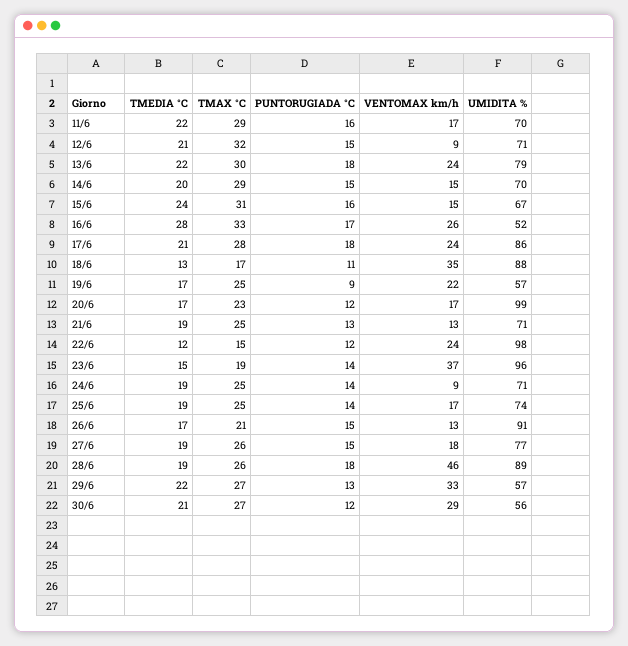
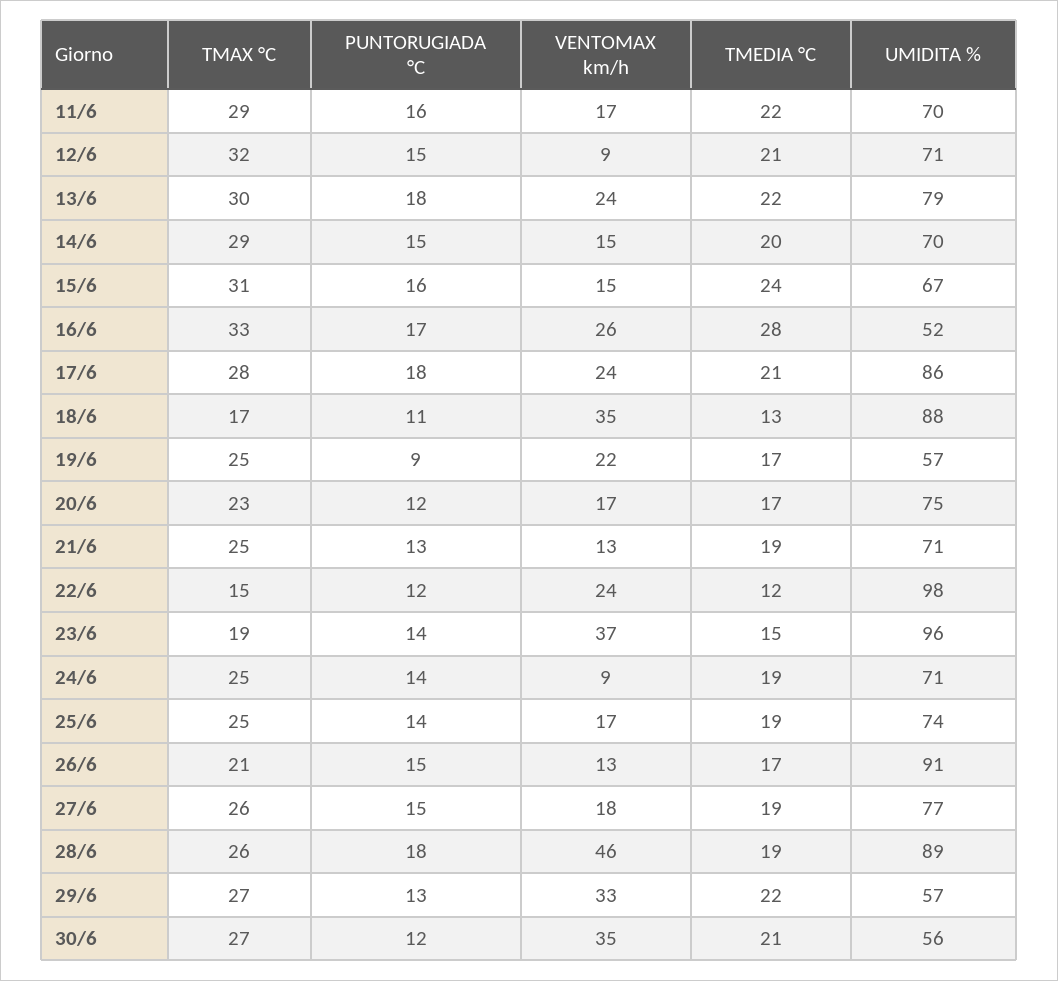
UMIDITA %, 20/6: 99 -> 75
VENTOMAX km/h, 30/6: 29 -> 35

